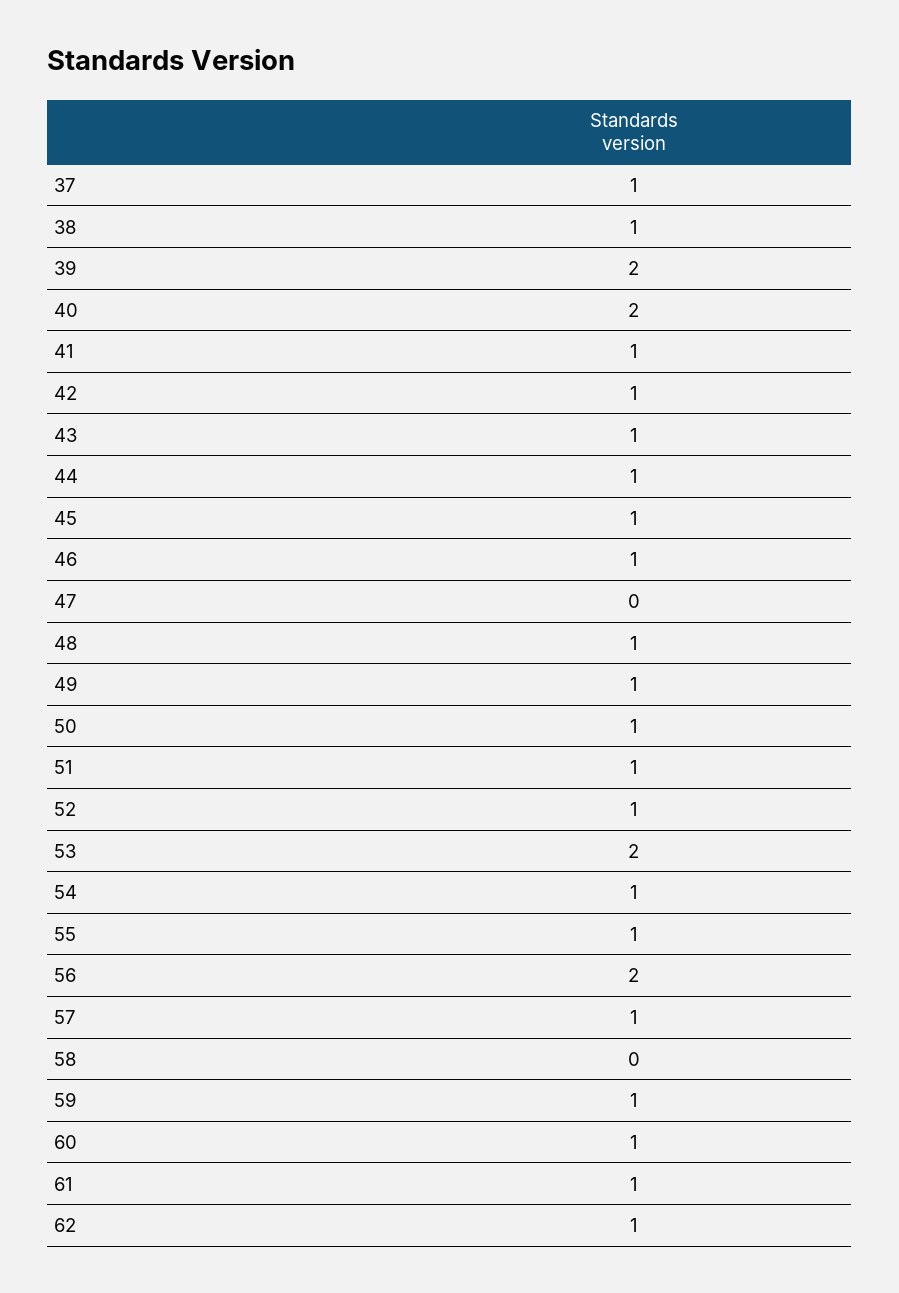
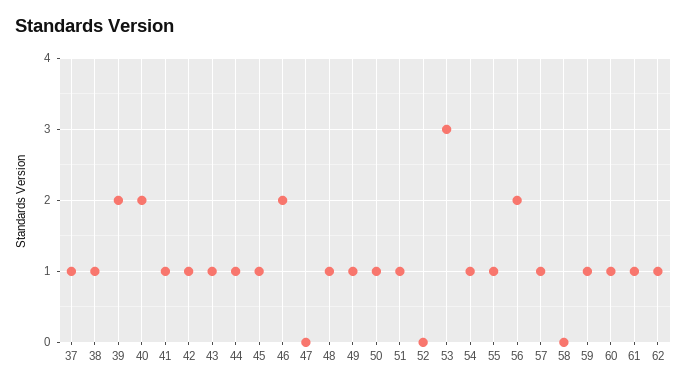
46: 1 -> 2
52: 1 -> 0
53: 2 -> 3

